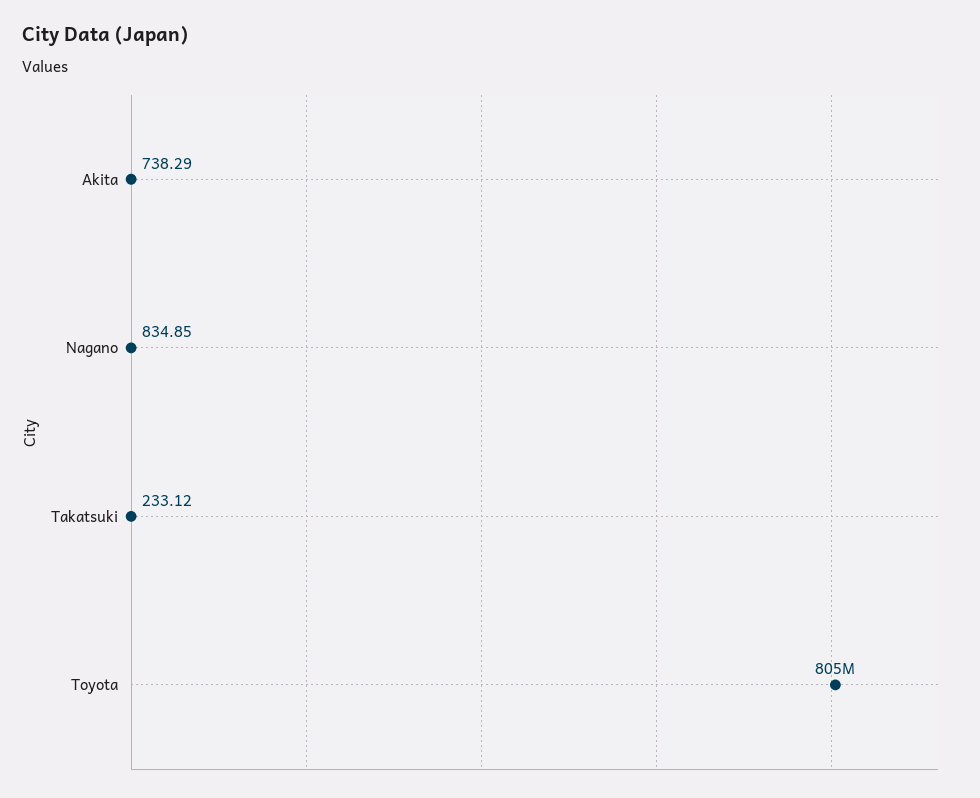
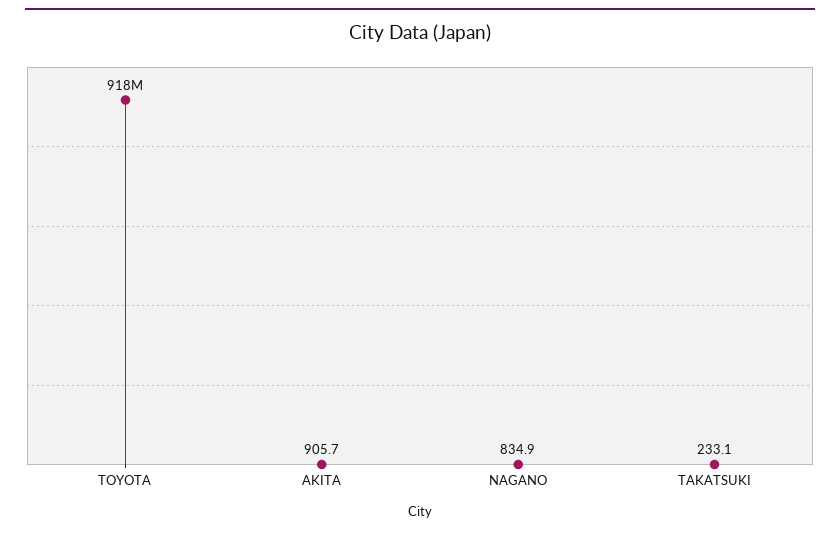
Akita: 738.29 -> 905.7
Toyota: 805000000 -> 918000000

